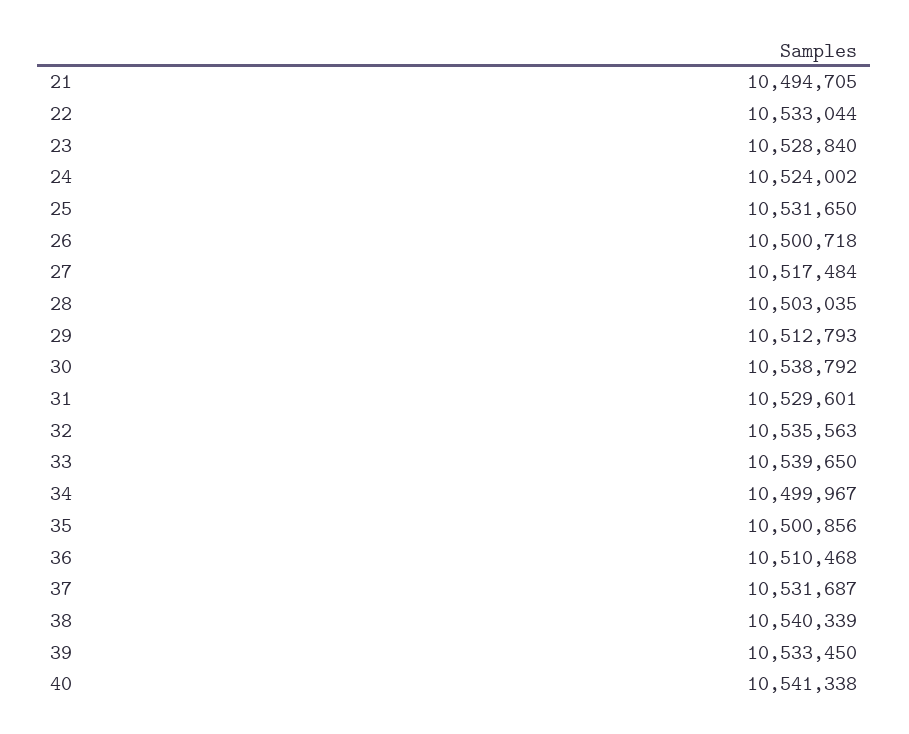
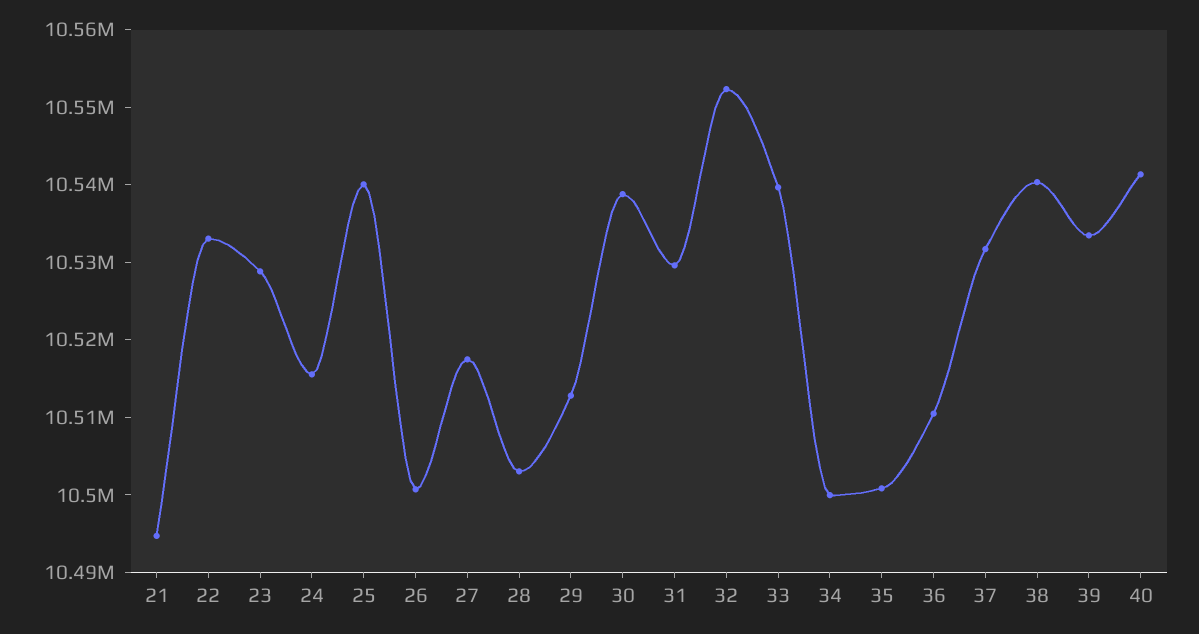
24: 10524002 -> 10516000
25: 10531650 -> 10540000
32: 10535563 -> 10552000

